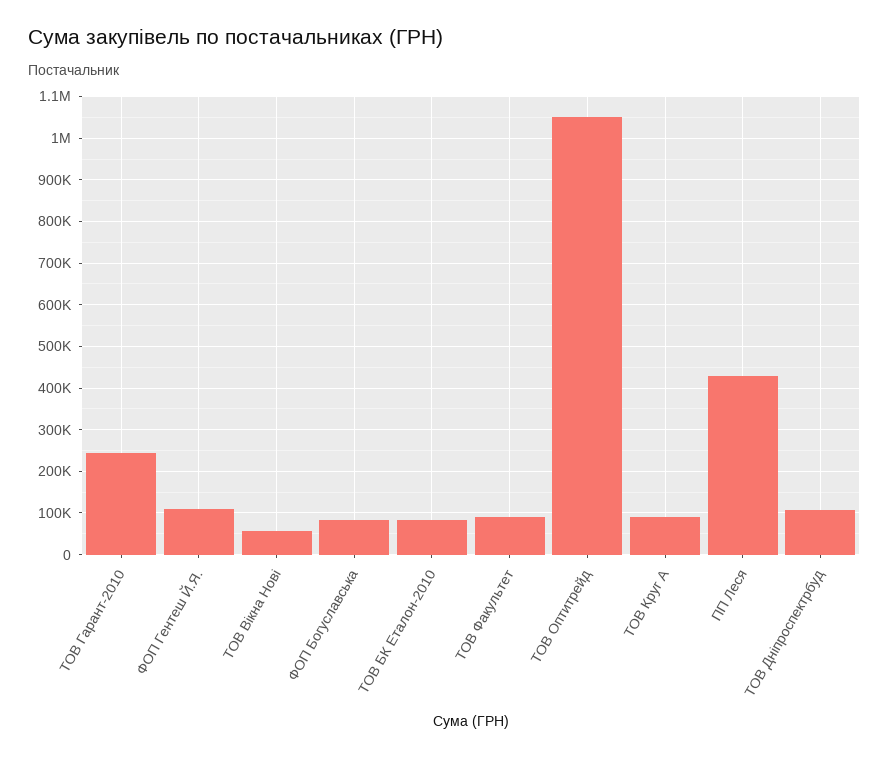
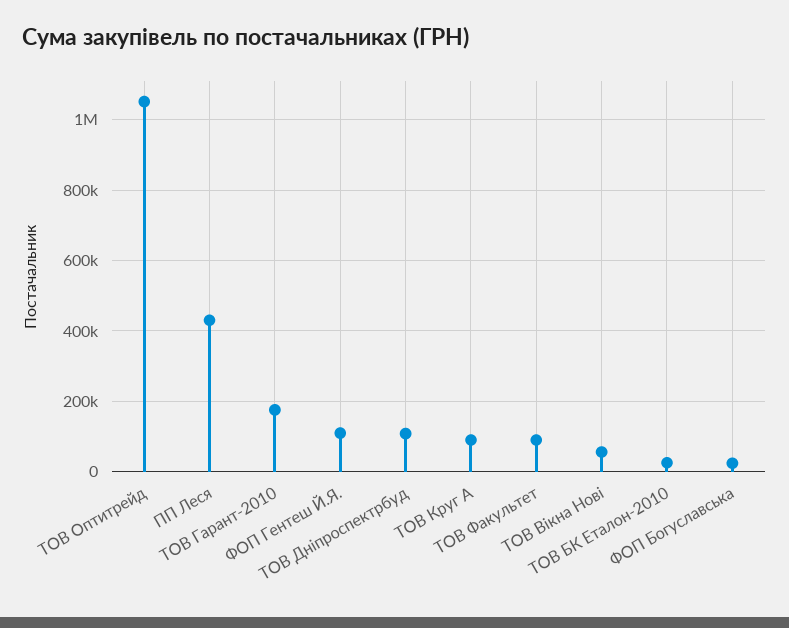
ТОВ Гарант-2010: 240000 -> 180000
ФОП Богуславська: 80000 -> 20000
ТОВ БК Еталон-2010: 80000 -> 20000

